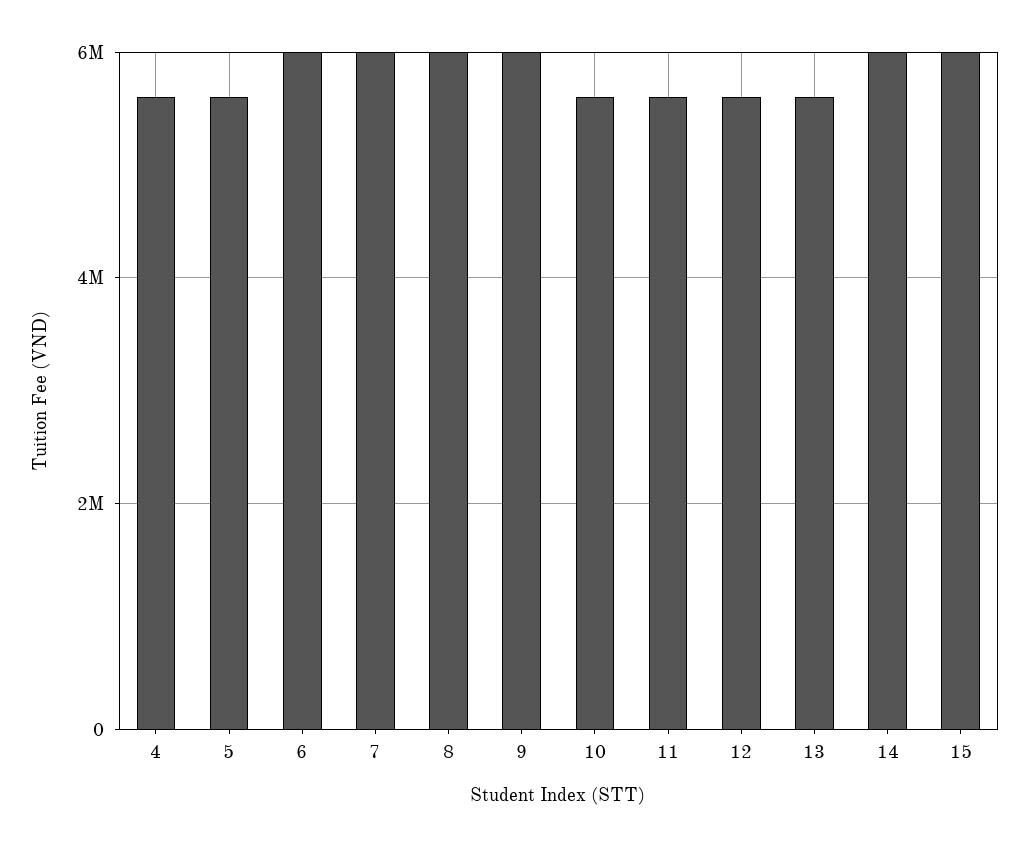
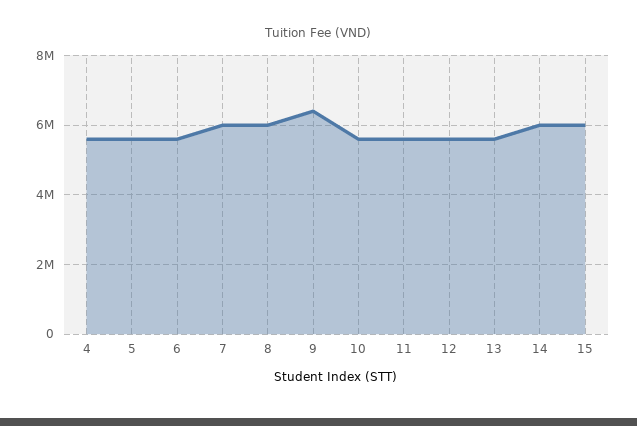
6: 6000000 -> 5600000
9: 6000000 -> 6400000

